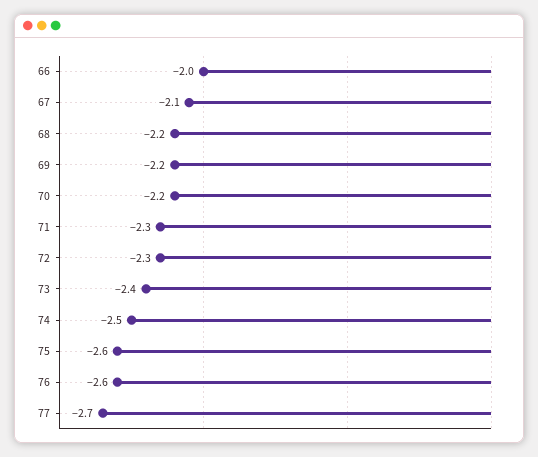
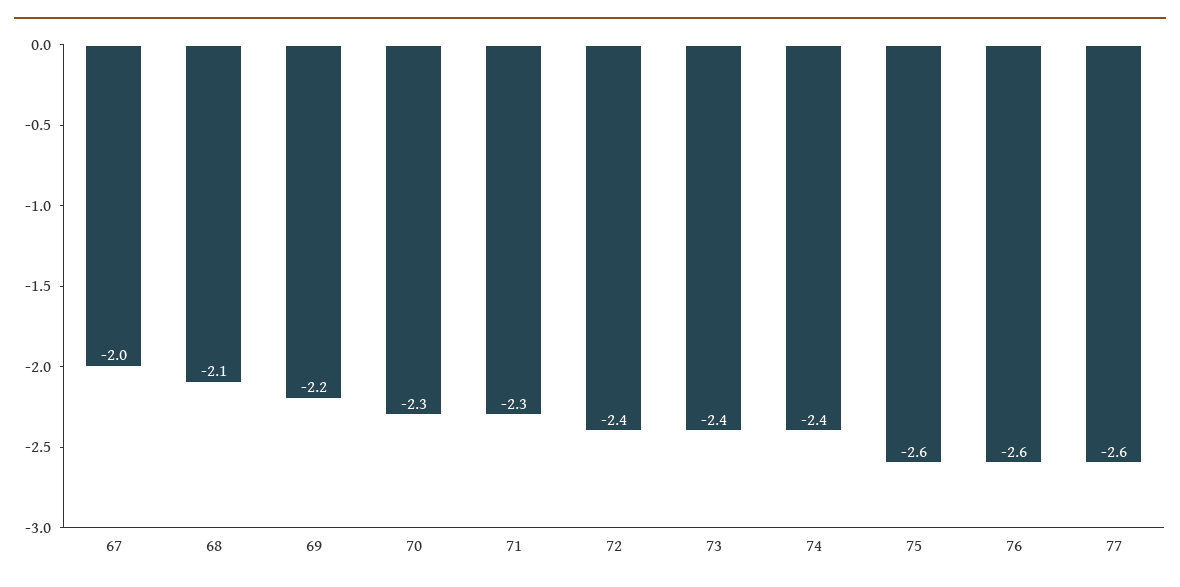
66: -2 -> none
67: -2.1 -> -2
68: -2.2 -> -2.1
70: -2.2 -> -2.3
72: -2.3 -> -2.4
74: -2.5 -> -2.4
77: -2.7 -> -2.6

